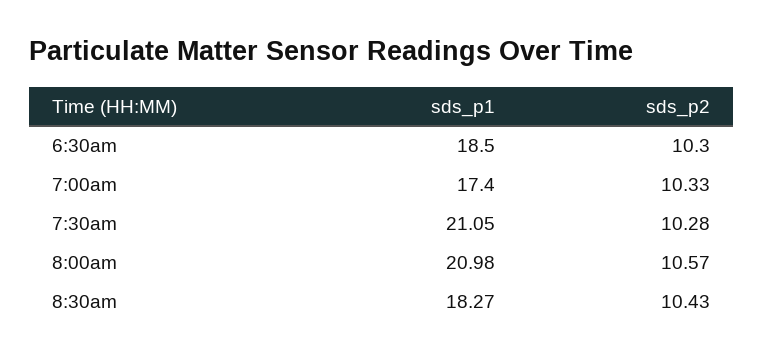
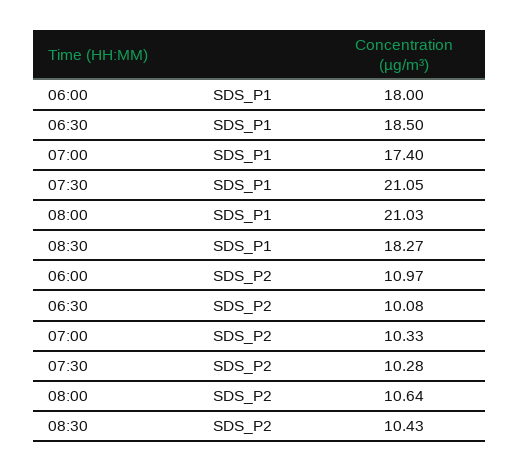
sds_p2, 6:30am: 10.3 -> 10.08
sds_p1, 8:00am: 20.98 -> 21.03
sds_p2, 8:00am: 10.57 -> 10.64
sds_p1, 06:00: none -> 18
sds_p2, 06:00: none -> 10.97

